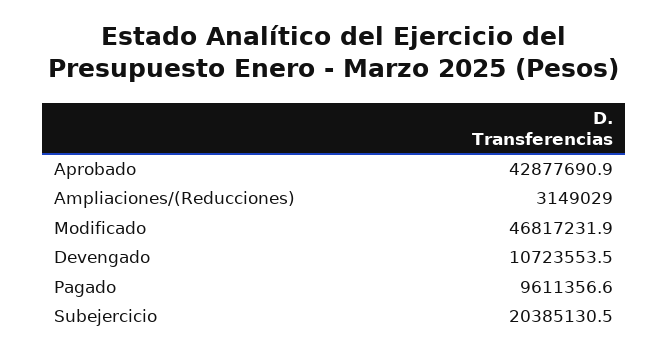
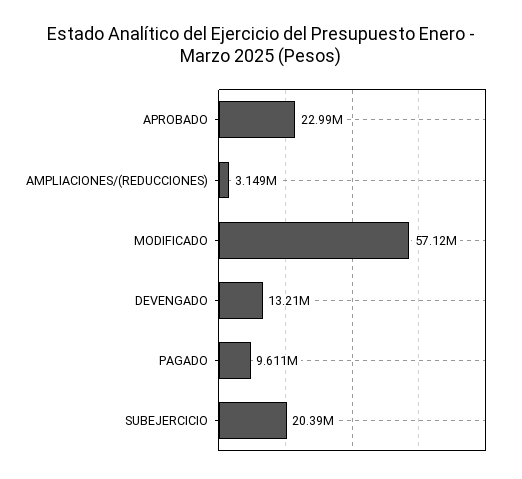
Aprobado: 42877690.9 -> 22990000
Modificado: 46817231.9 -> 57120000
Devengado: 10723553.5 -> 13210000

